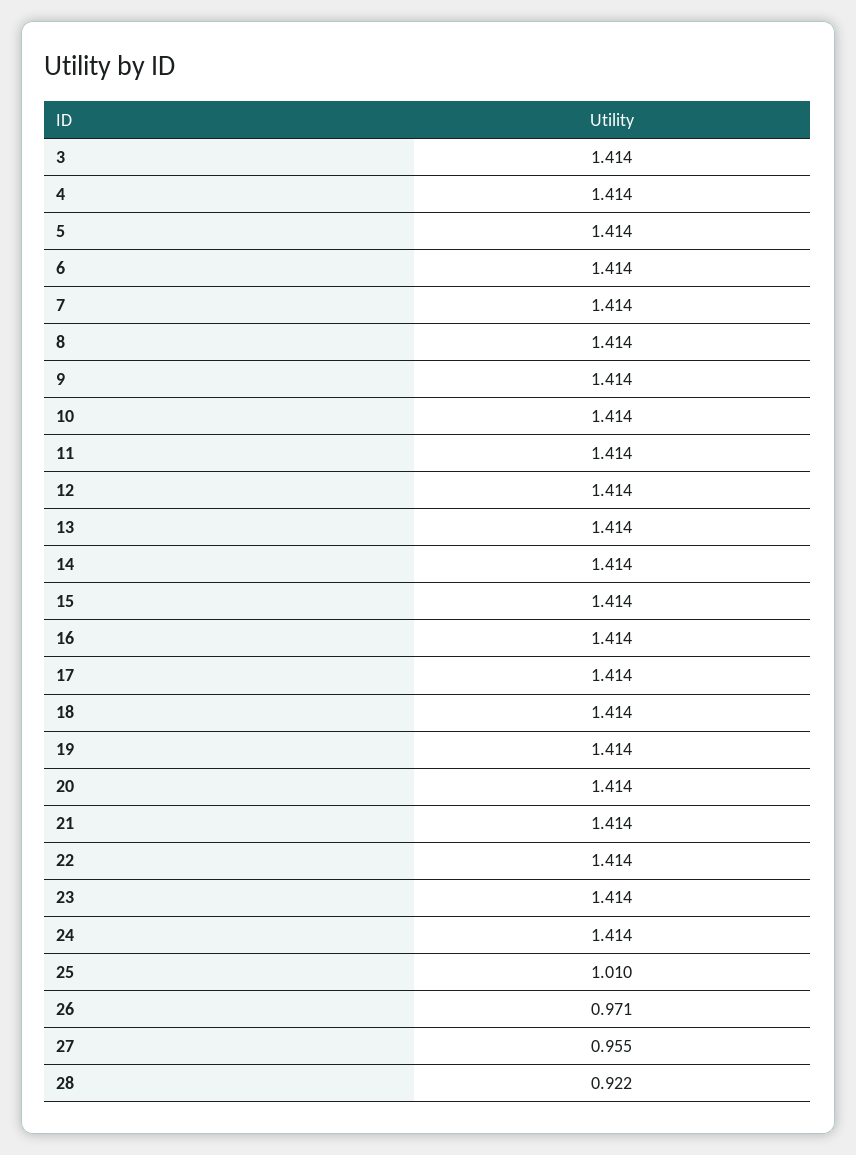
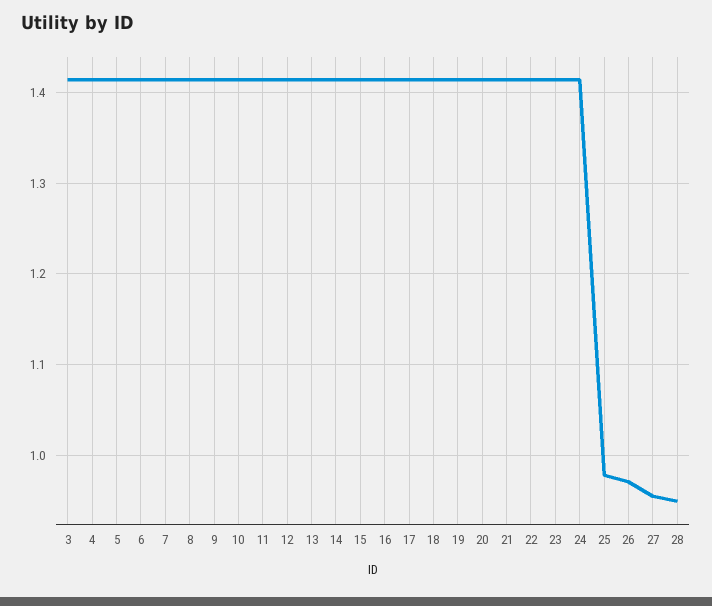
25: 1.01 -> 0.98
28: 0.922 -> 0.95

